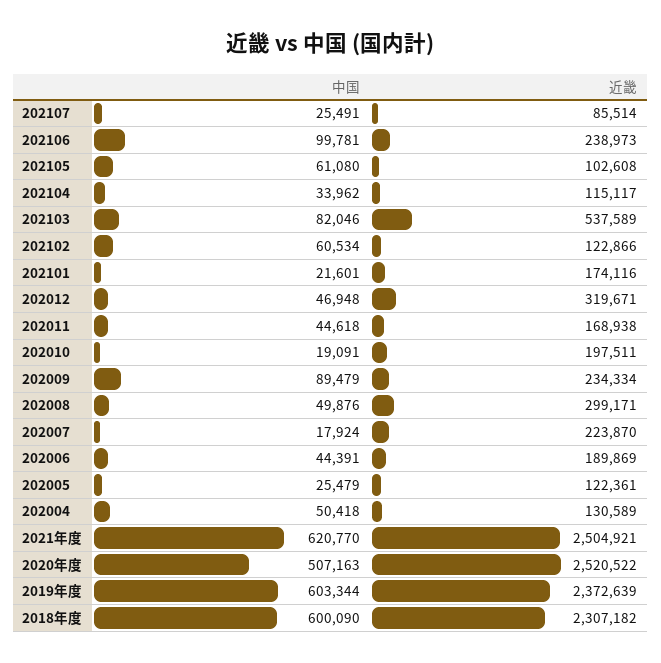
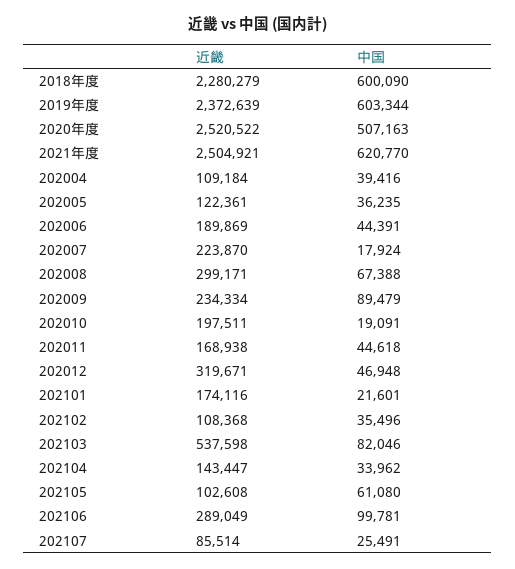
近畿, 202106: 238973 -> 289049
近畿, 202104: 115117 -> 143447
近畿, 202103: 537589 -> 537598
中国, 202102: 60534 -> 35496
近畿, 202102: 122866 -> 108368
中国, 202008: 49876 -> 67388
中国, 202005: 25479 -> 36235
中国, 202004: 50418 -> 39416
近畿, 202004: 130589 -> 109184
近畿, 2018年度: 2307182 -> 2280279

